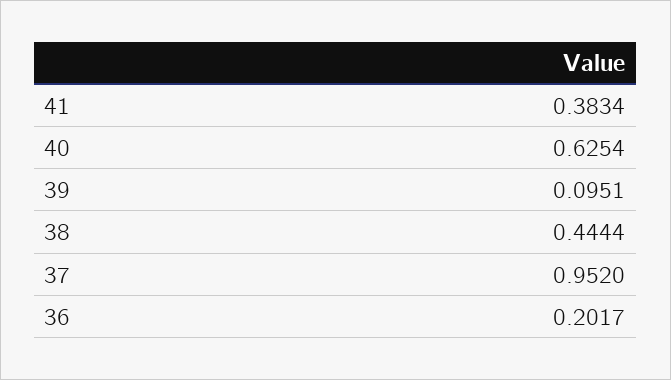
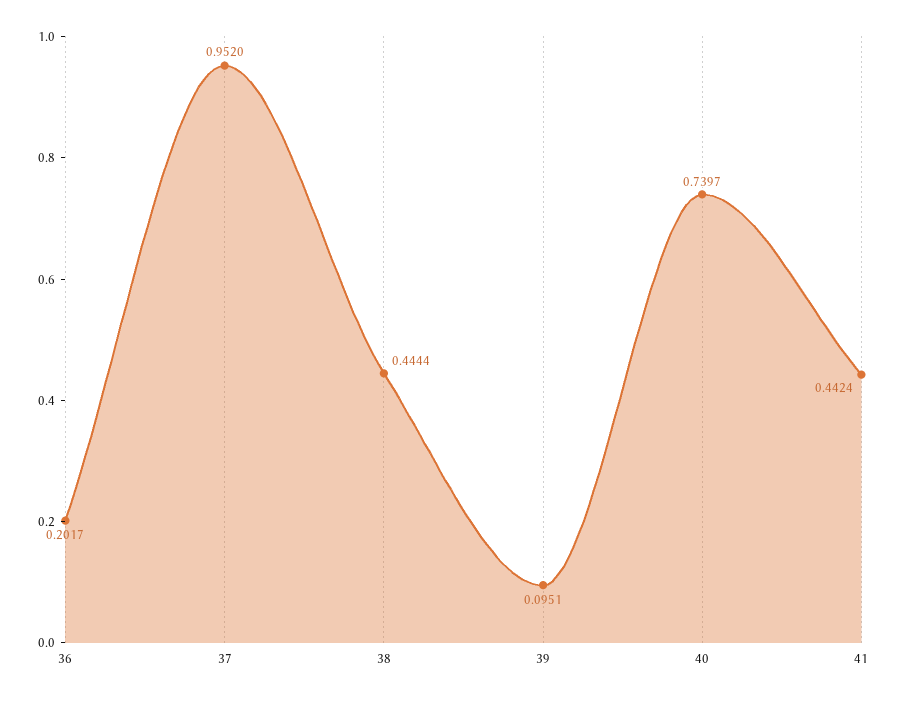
41: 0.3834 -> 0.4424
40: 0.6254 -> 0.7397

